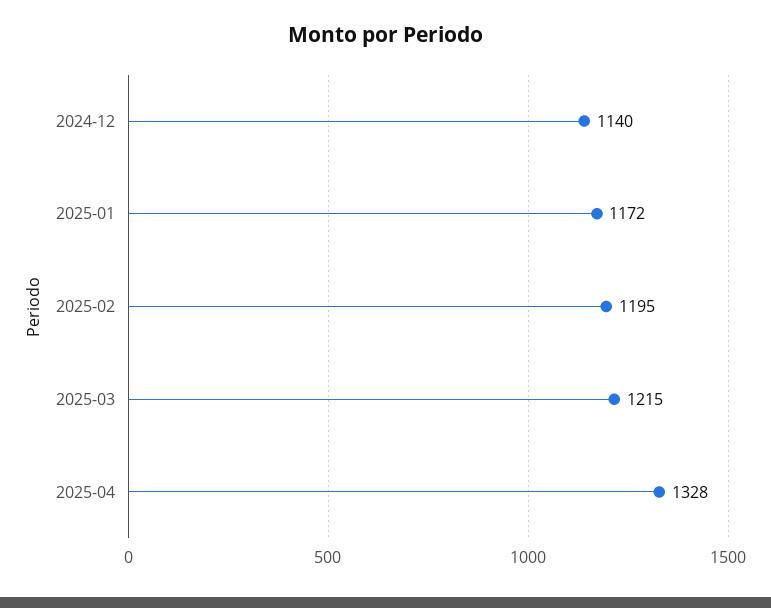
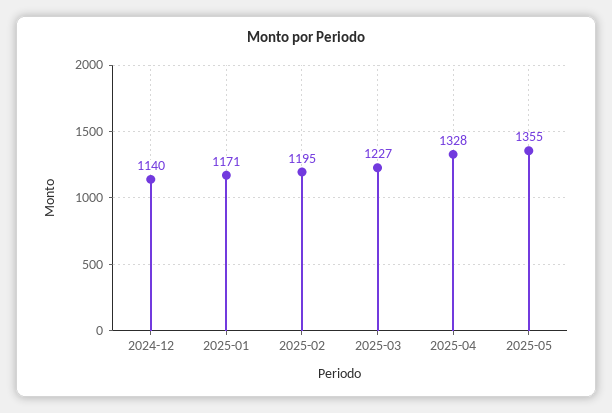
2025-01: 1172 -> 1171
2025-03: 1215 -> 1227
2025-05: none -> 1355

